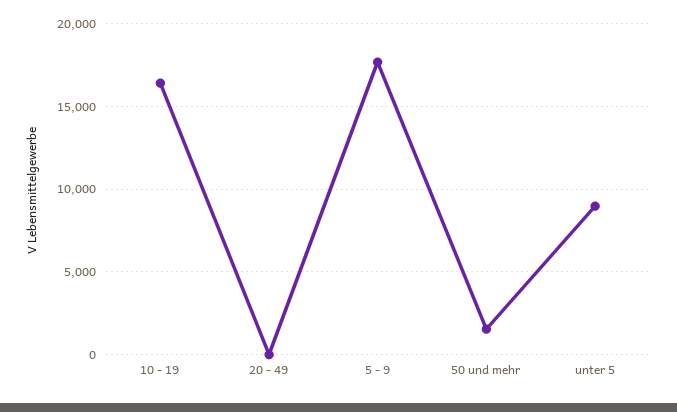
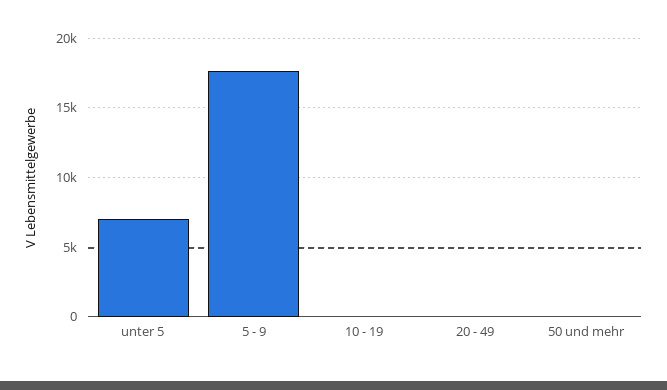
10 - 19: 16500 -> 0
50 und mehr: 1500 -> 0
unter 5: 9000 -> 7000

